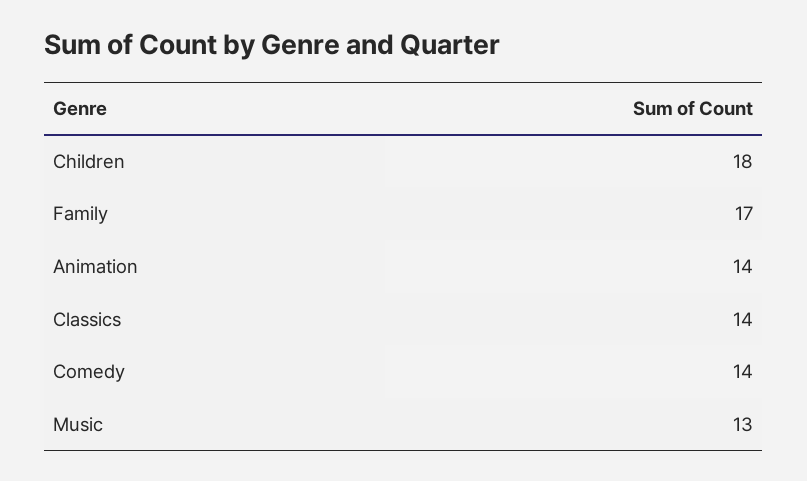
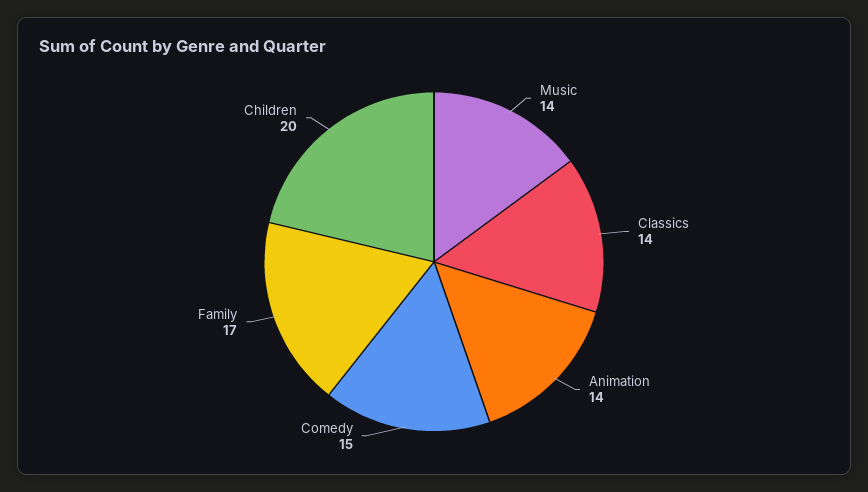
Children: 18 -> 20
Comedy: 14 -> 15
Music: 13 -> 14

